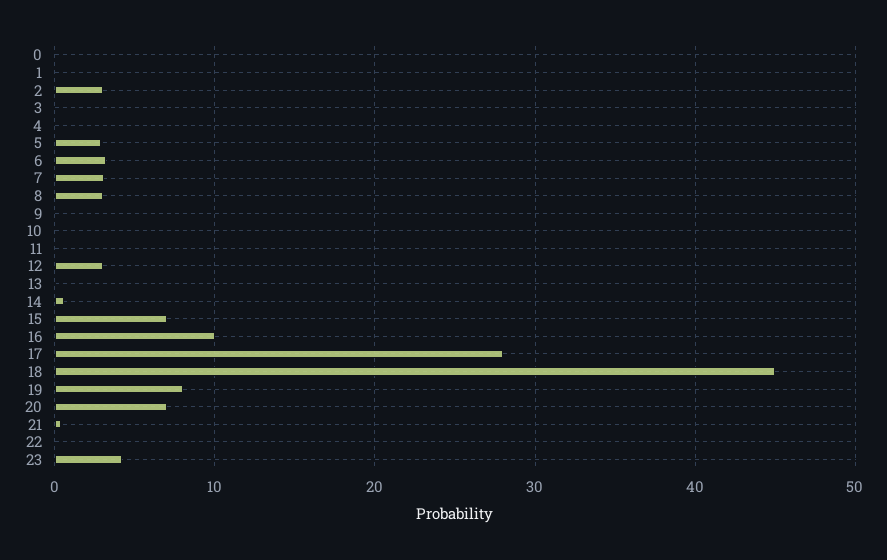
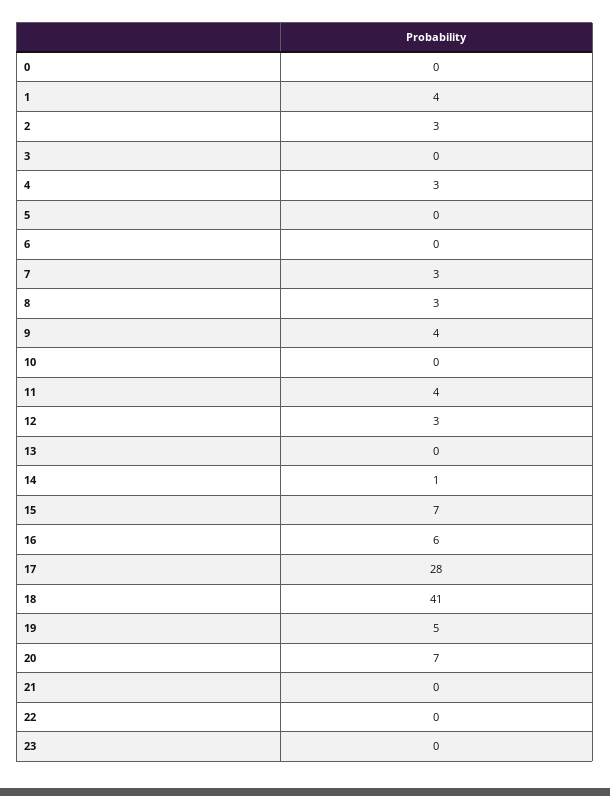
1: 0 -> 4
4: 0 -> 3
5: 3 -> 0
6: 3 -> 0
9: 0 -> 4
11: 0 -> 4
16: 10 -> 6
18: 45 -> 41
19: 8 -> 5
23: 4 -> 0

